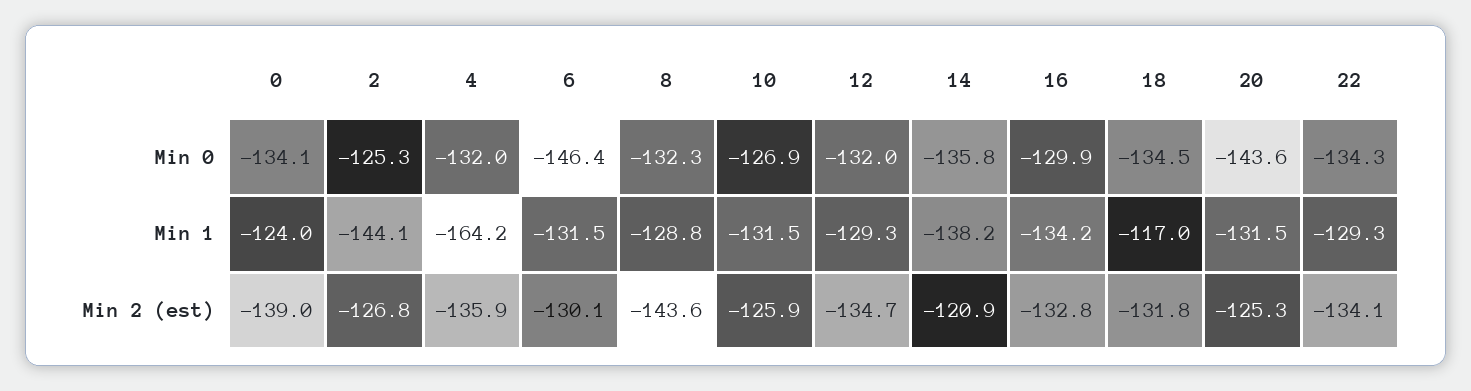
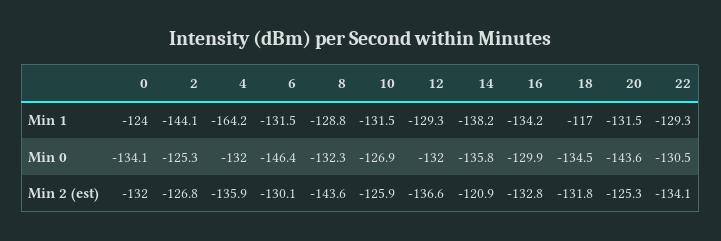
22, Min 0: -134.3 -> -130.5
0, Min 2 (est): -139 -> -132
12, Min 2 (est): -134.7 -> -136.6

